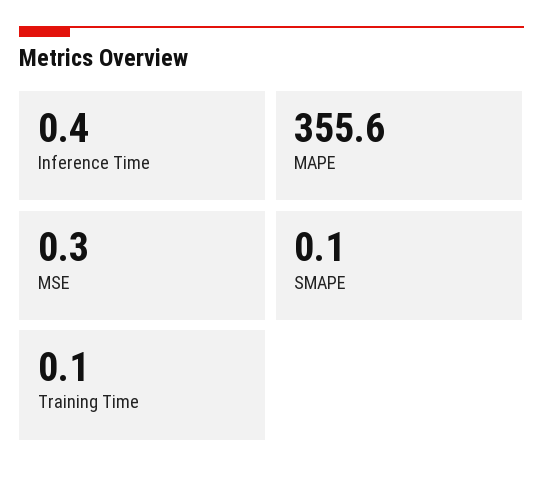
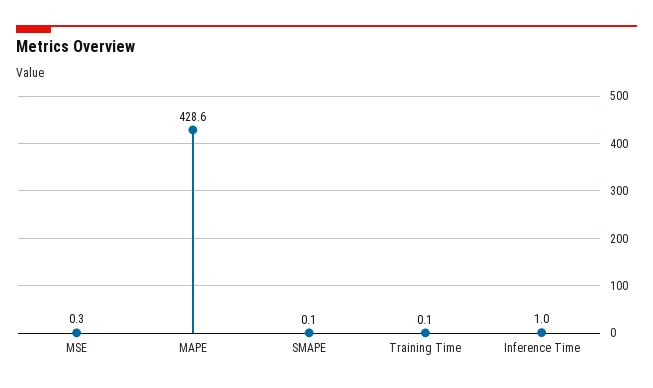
Inference Time: 0.4 -> 1
MAPE: 355.6 -> 428.6

